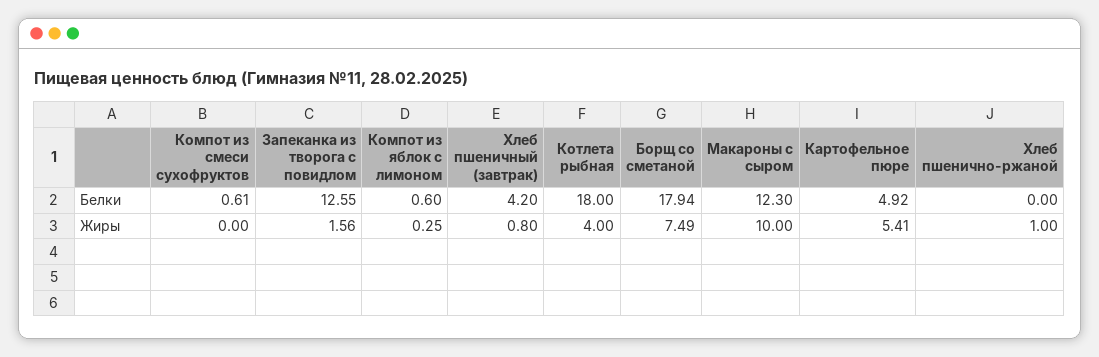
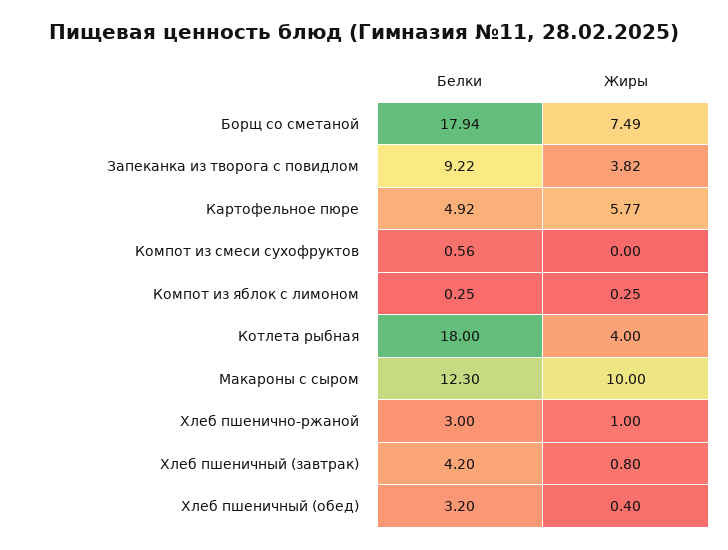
Компот из смеси сухофруктов, Белки: 0.61 -> 0.56
Запеканка из творога с повидлом, Белки: 12.55 -> 9.22
Компот из яблок с лимоном, Белки: 0.6 -> 0.25
Хлеб пшенично-ржаной, Белки: 0 -> 3
Запеканка из творога с повидлом, Жиры: 1.56 -> 3.82
Картофельное пюре, Жиры: 5.41 -> 5.77
Хлеб пшеничный (обед), Белки: none -> 3.2
Хлеб пшеничный (обед), Жиры: none -> 0.4

